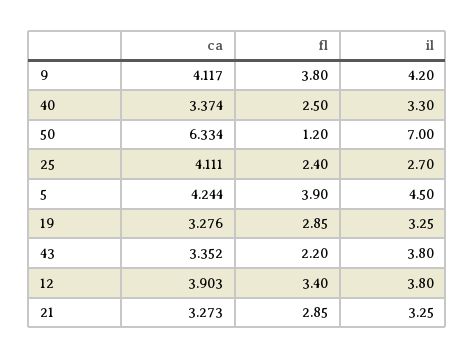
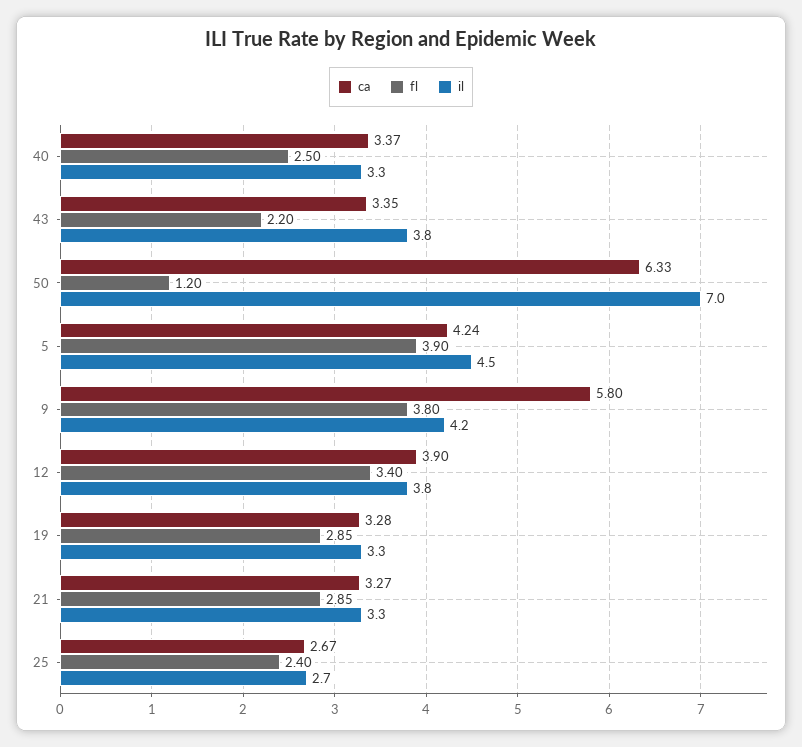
ca, 9: 4.117 -> 5.8
ca, 25: 4.111 -> 2.67

